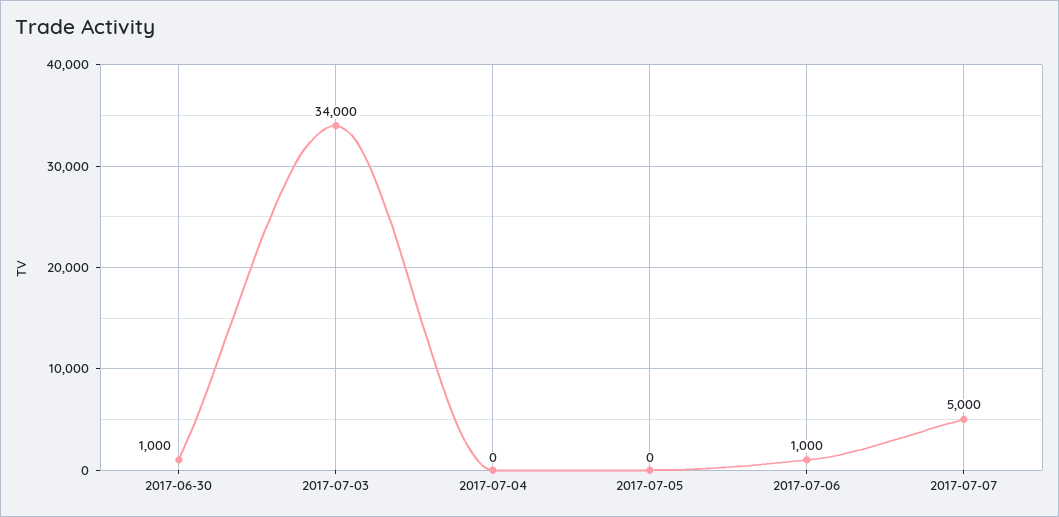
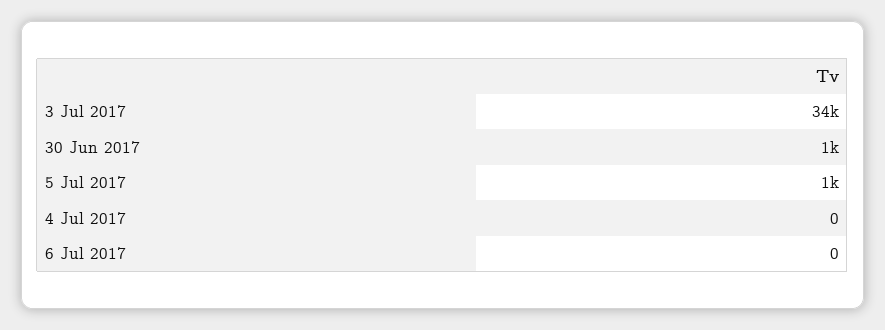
2017-07-05: 0 -> 1000
2017-07-06: 1000 -> 0
2017-07-07: 5000 -> none

